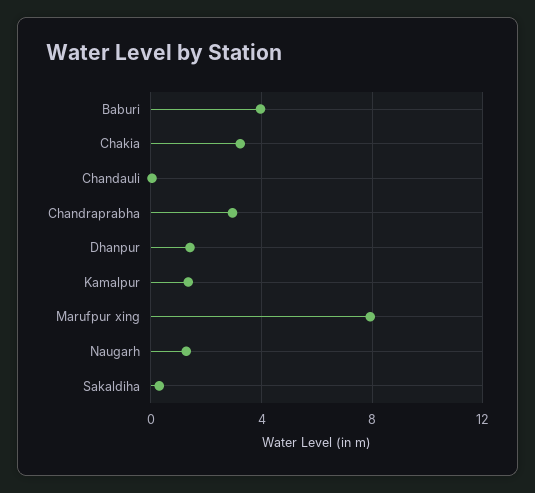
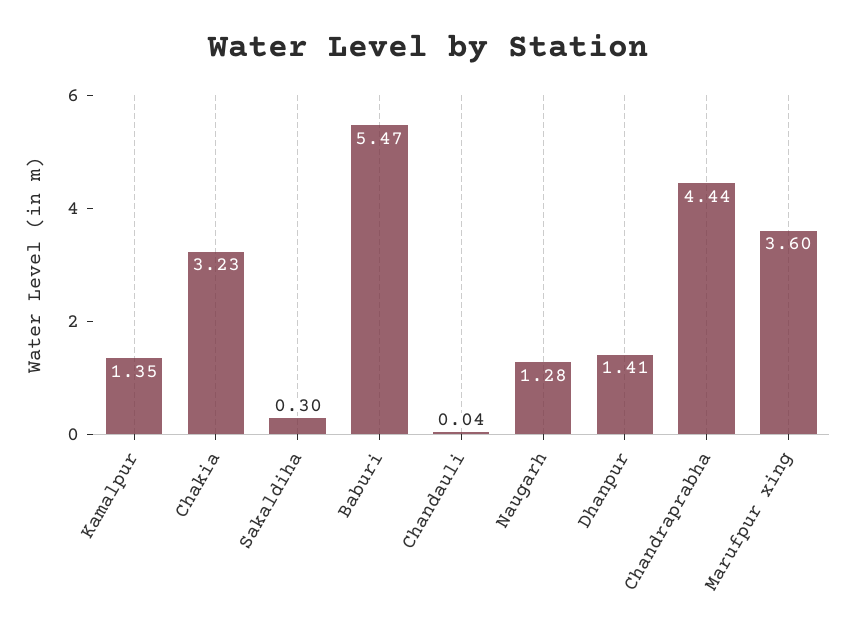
Baburi: 4 -> 5.47
Chandraprabha: 3 -> 4.44
Marufpur xing: 8 -> 3.6

